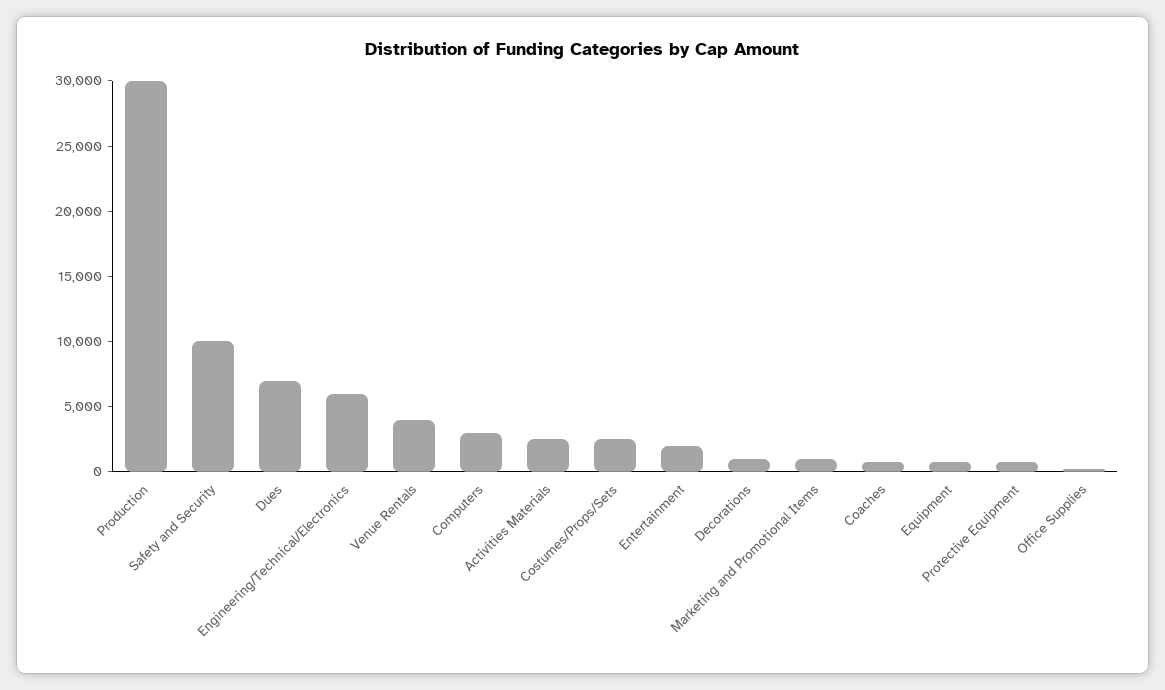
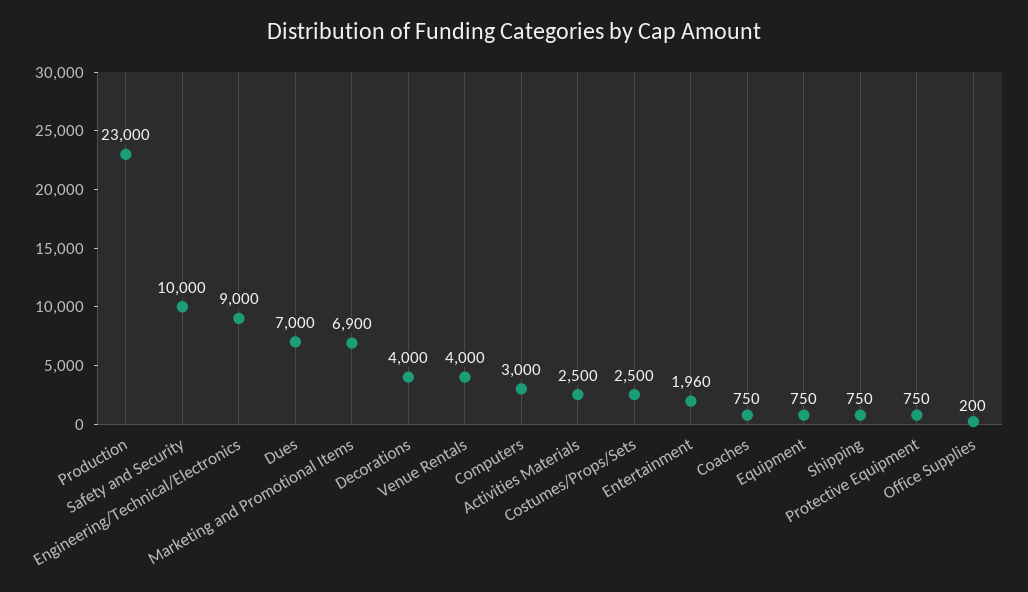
Production: 30000 -> 23000
Engineering/Technical/Electronics: 6000 -> 9000
Decorations: 1000 -> 4000
Marketing and Promotional Items: 1000 -> 6900
Shipping: none -> 750

